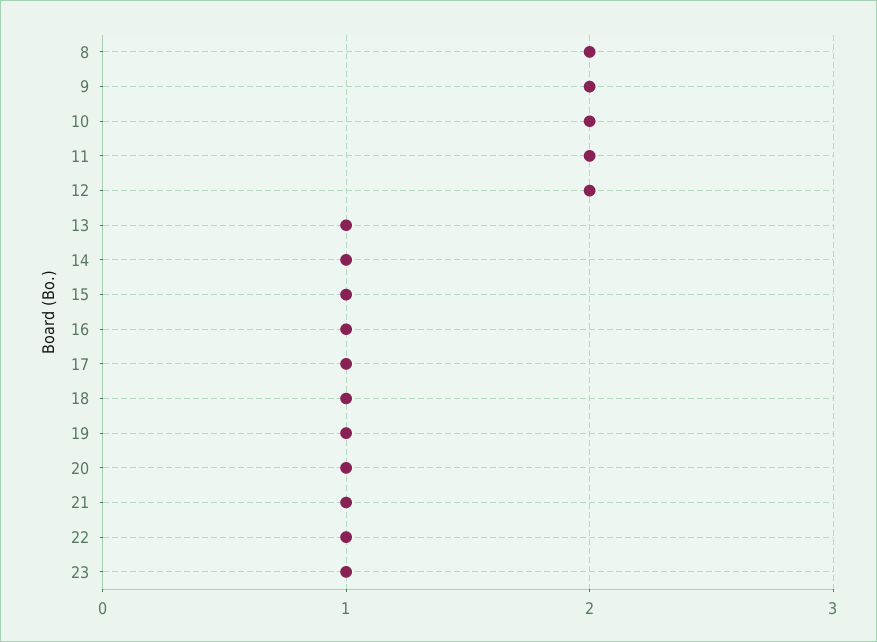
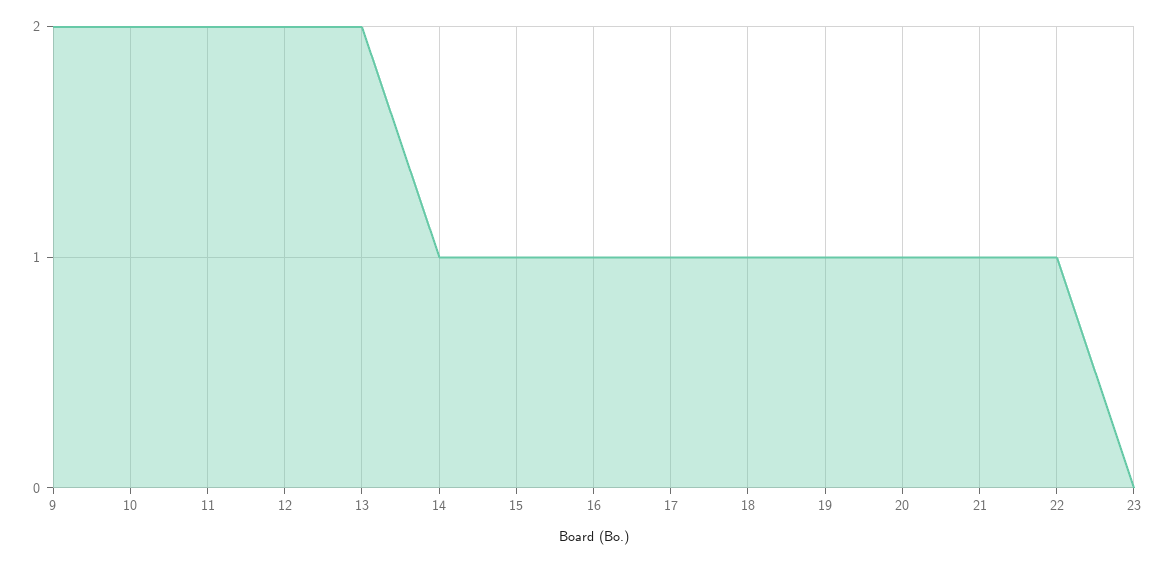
8: 2 -> none
13: 1 -> 2
23: 1 -> 0

